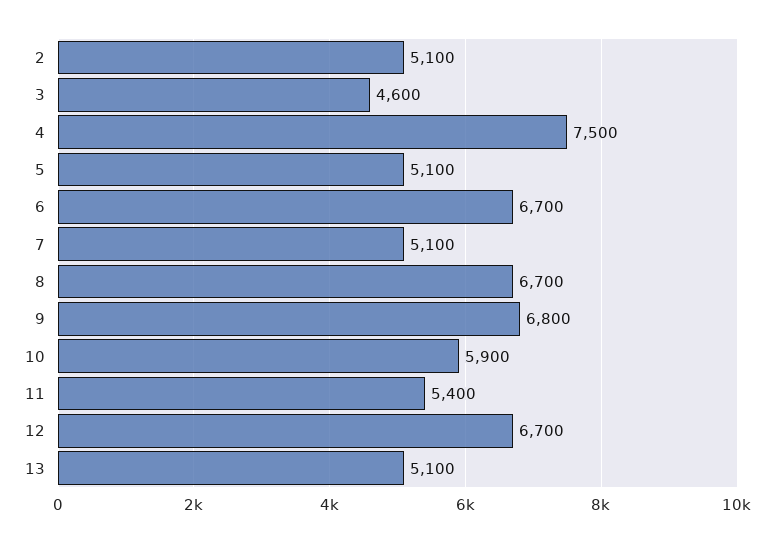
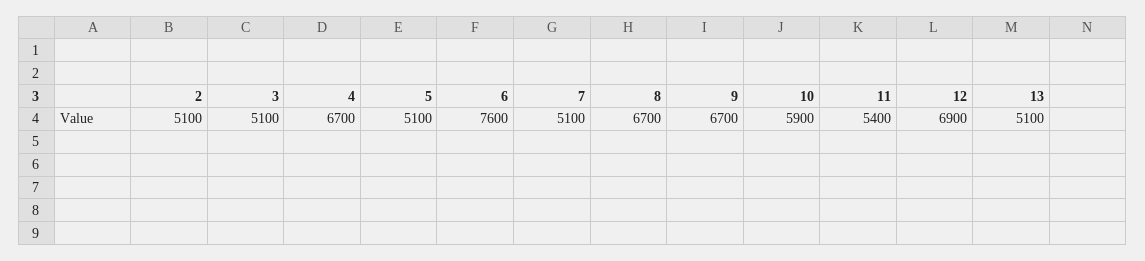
3: 4600 -> 5100
4: 7500 -> 6700
6: 6700 -> 7600
9: 6800 -> 6700
12: 6700 -> 6900

